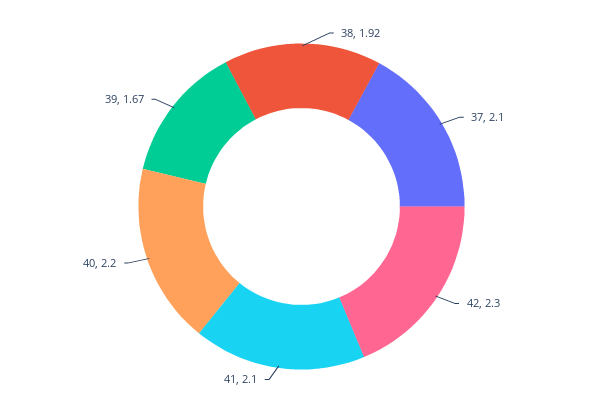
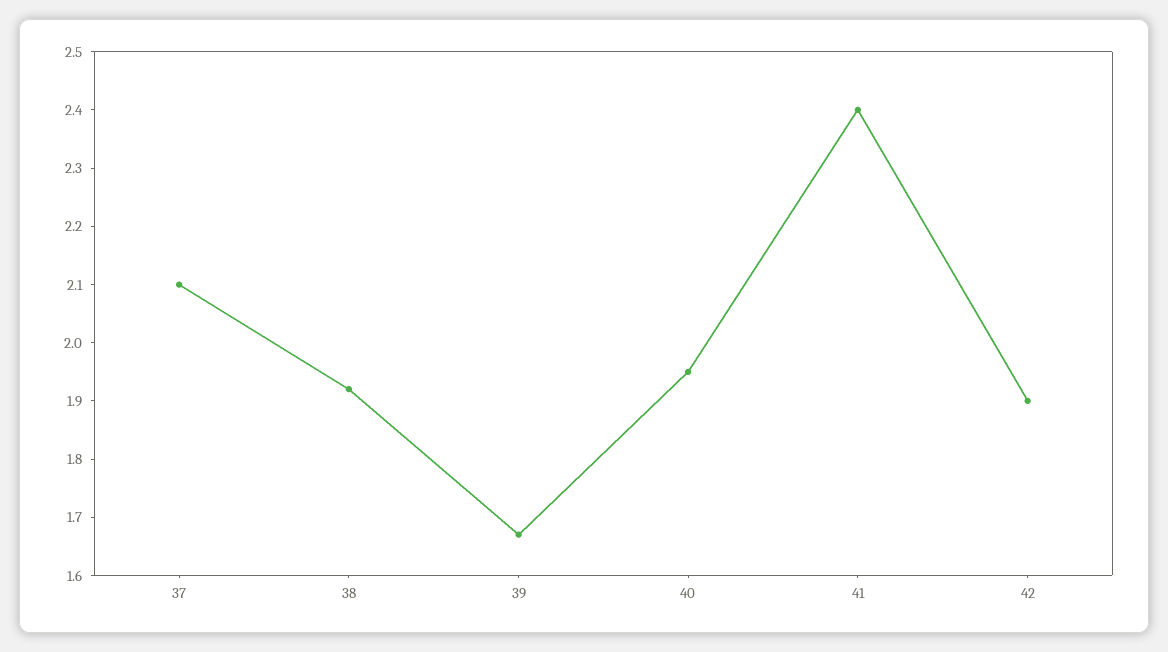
42: 2.3 -> 1.9
41: 2.1 -> 2.4
40: 2.2 -> 1.95

